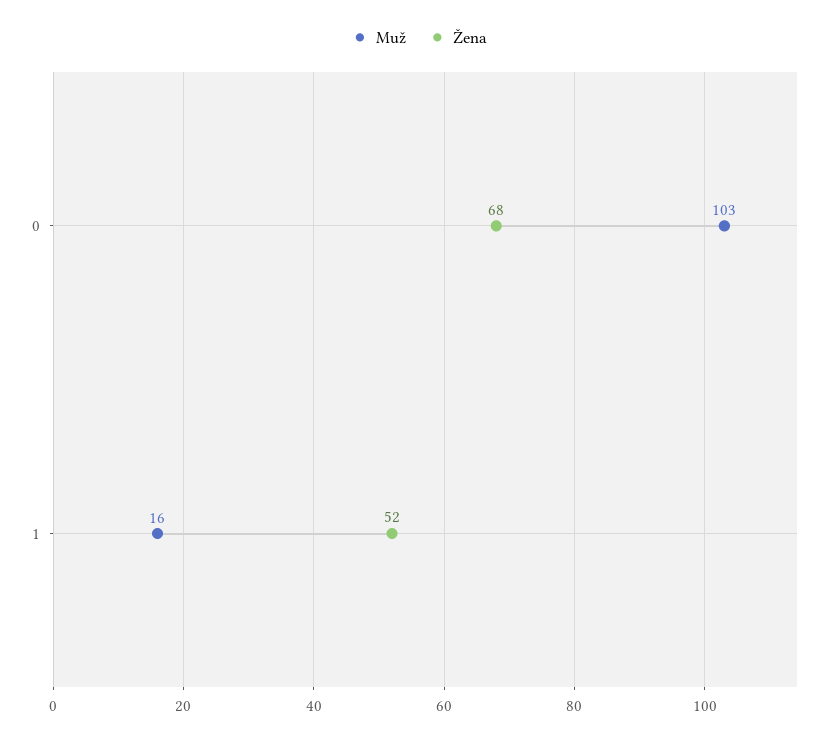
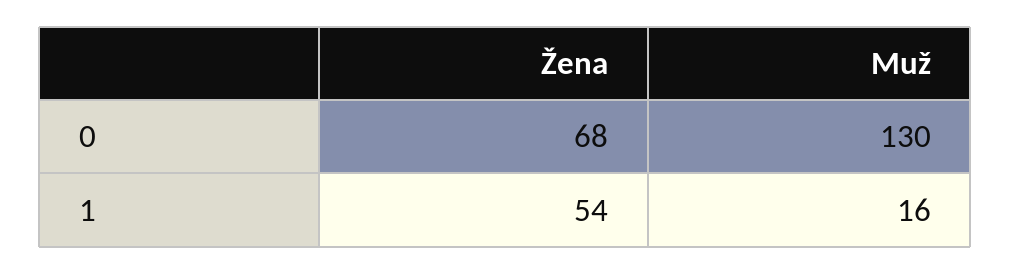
Muž, 0: 103 -> 130
Žena, 1: 52 -> 54

